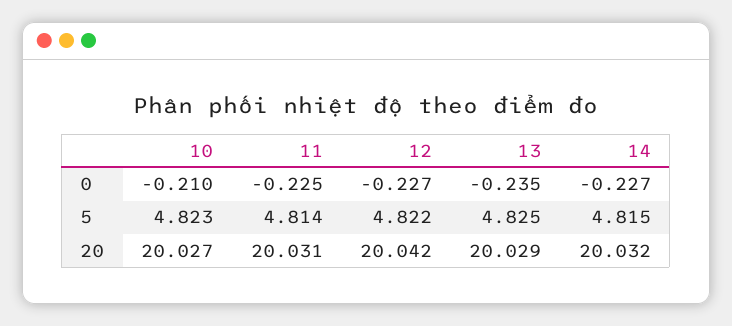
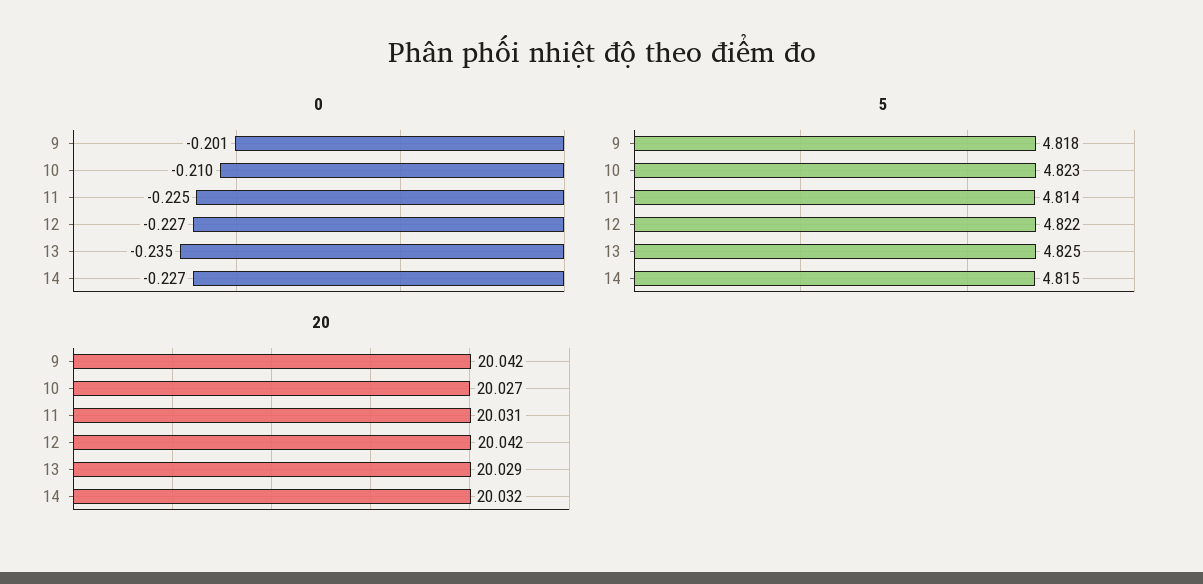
0, 9: none -> -0.201
5, 9: none -> 4.818
20, 9: none -> 20.042

